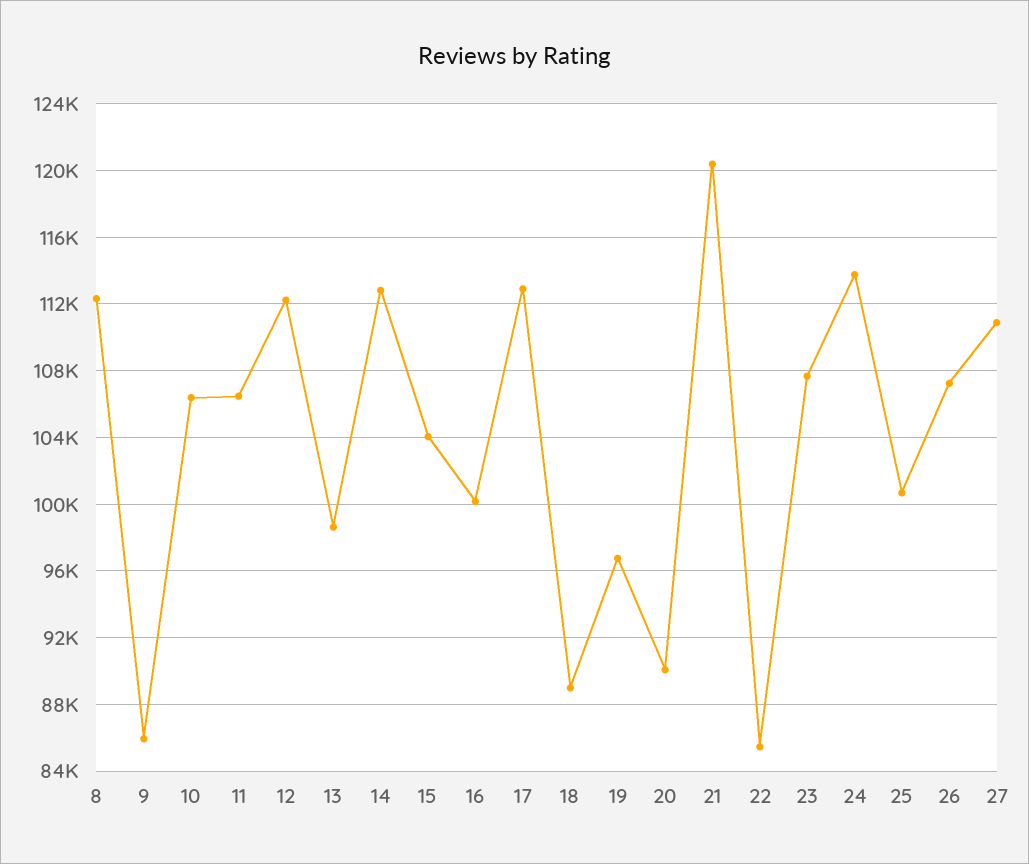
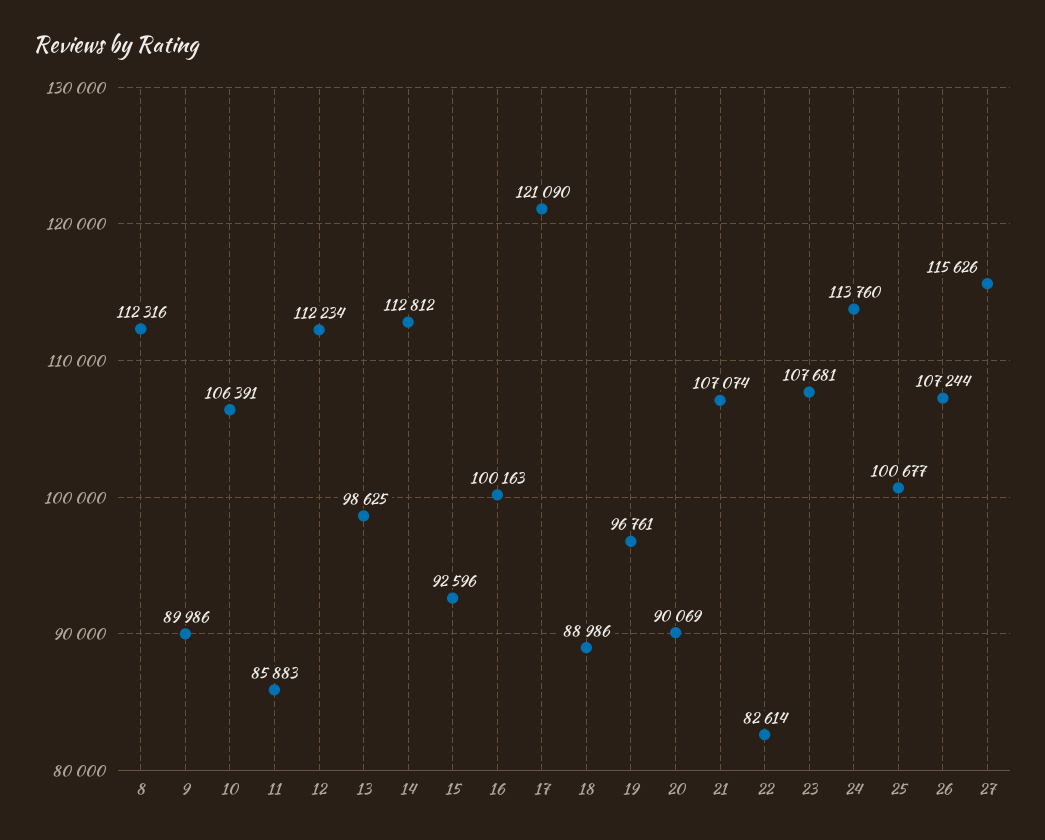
9: 86000 -> 89986
11: 106500 -> 85883
15: 104000 -> 92596
17: 113000 -> 121090
21: 120500 -> 107074
22: 85500 -> 82614
27: 111000 -> 115626

